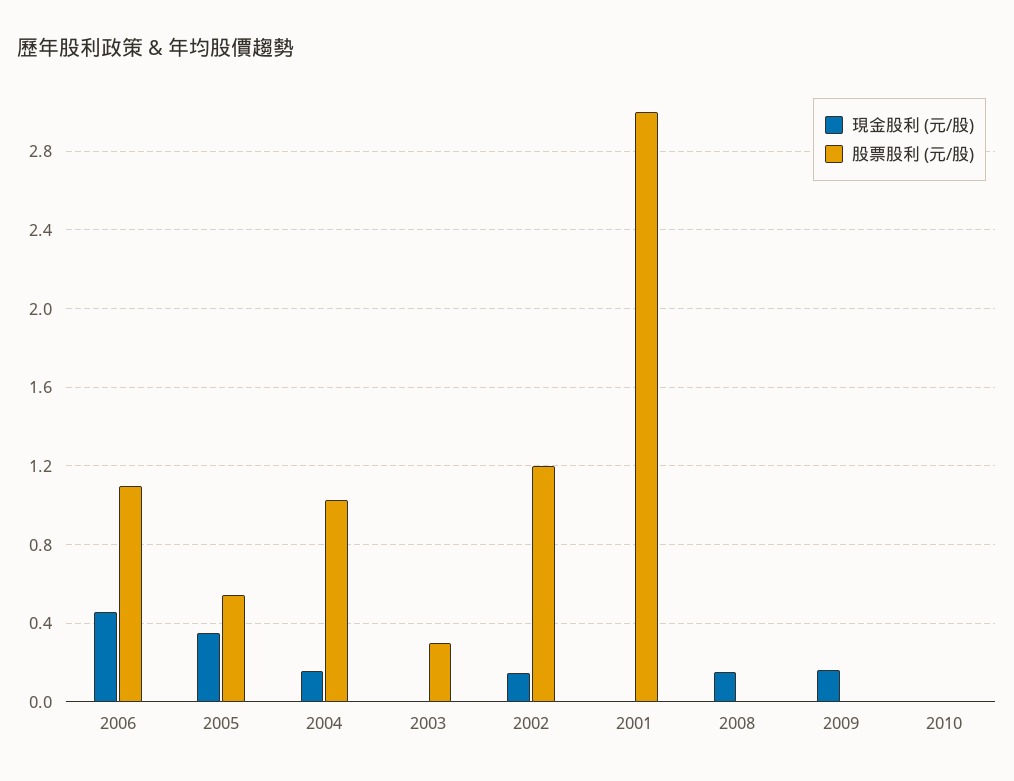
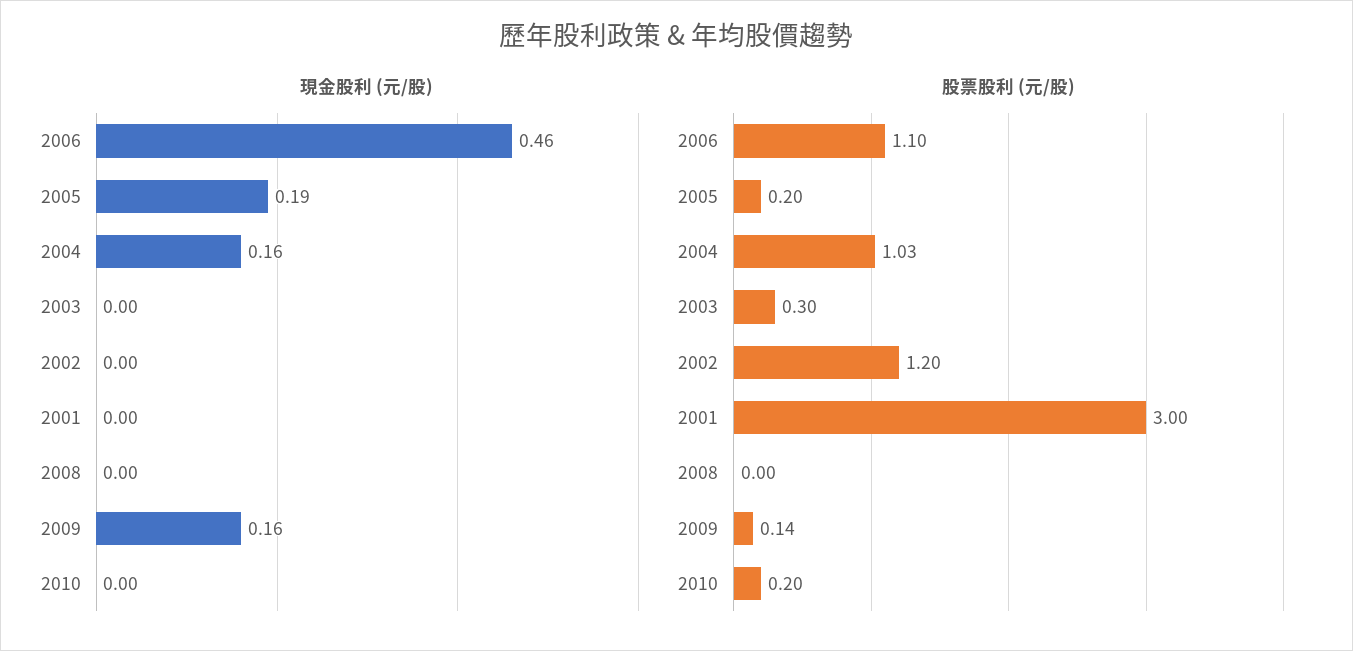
現金股利 (元/股), 2005: 0.35 -> 0.19
股票股利 (元/股), 2005: 0.55 -> 0.2
現金股利 (元/股), 2002: 0.15 -> 0
現金股利 (元/股), 2008: 0.15 -> 0
股票股利 (元/股), 2009: 0 -> 0.14
股票股利 (元/股), 2010: 0 -> 0.2

